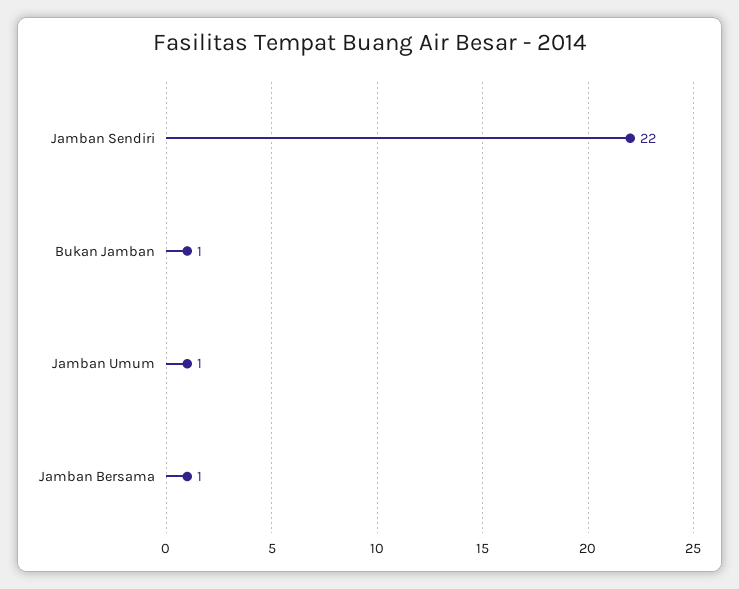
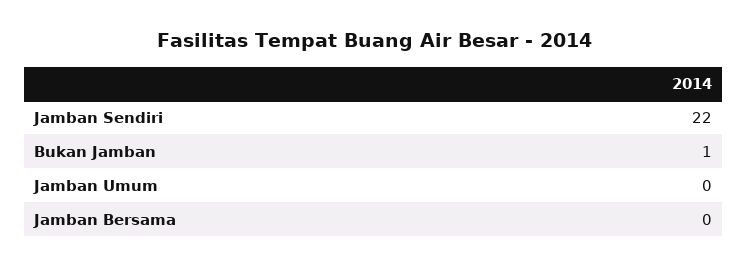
Jamban Umum: 1 -> 0
Jamban Bersama: 1 -> 0

